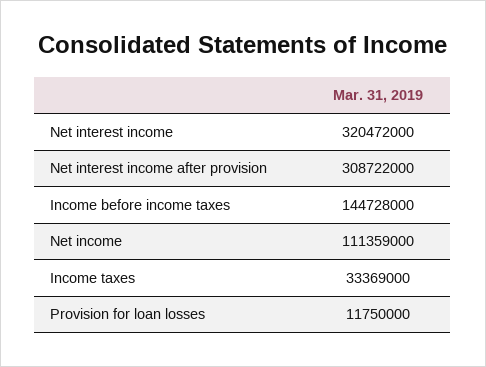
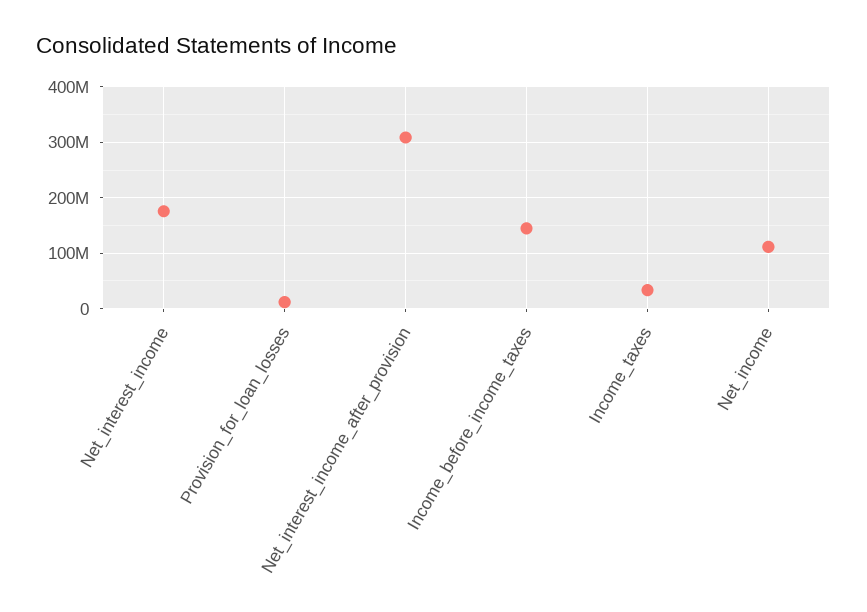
Net interest income: 320472000 -> 180000000

